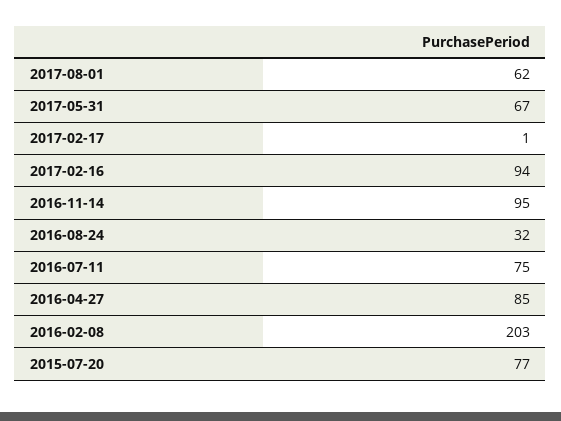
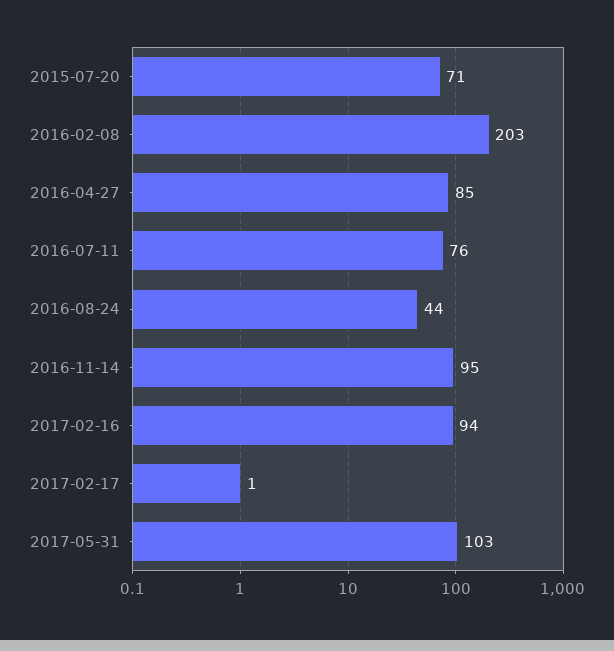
2017-08-01: 62 -> none
2017-05-31: 67 -> 103
2016-08-24: 32 -> 44
2016-07-11: 75 -> 76
2015-07-20: 77 -> 71

